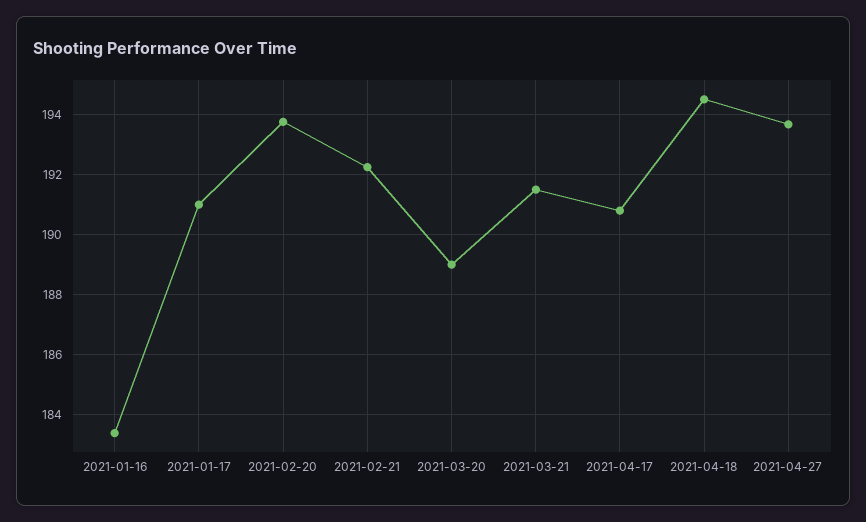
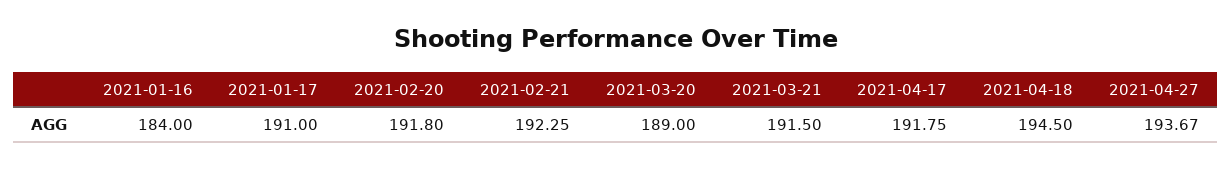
2021-01-16: 183.4 -> 184
2021-02-20: 193.8 -> 191.8
2021-04-17: 190.8 -> 191.75

